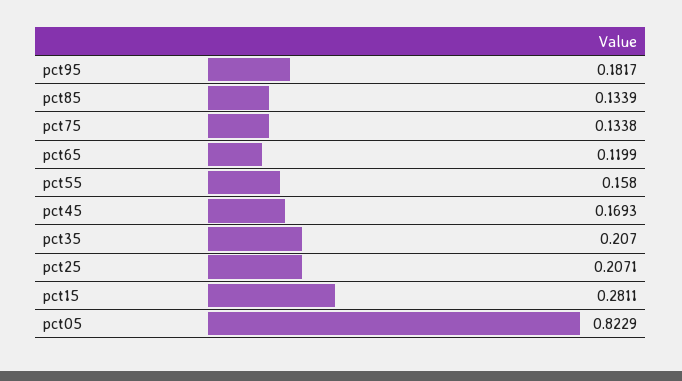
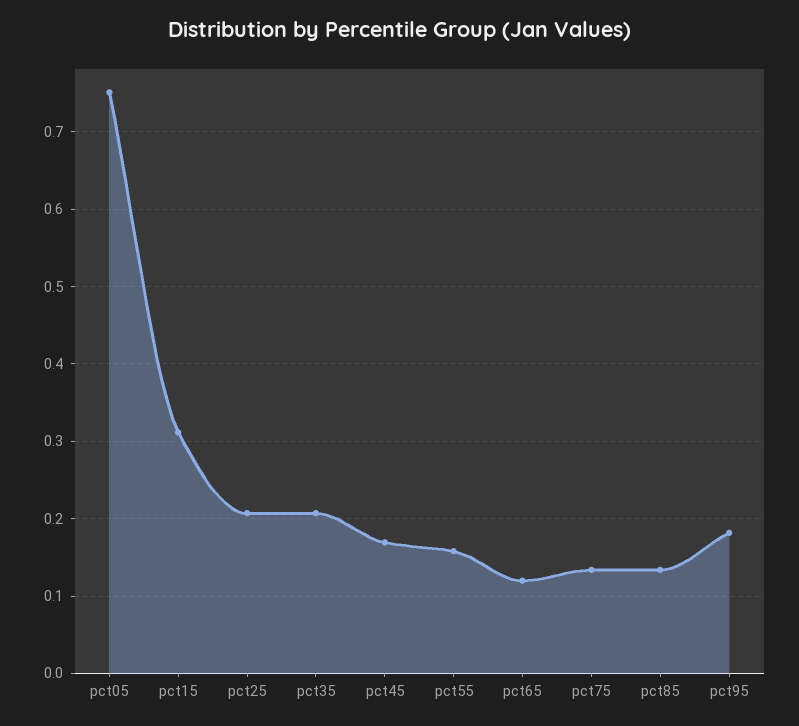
pct15: 0.2811 -> 0.31
pct05: 0.8229 -> 0.75

